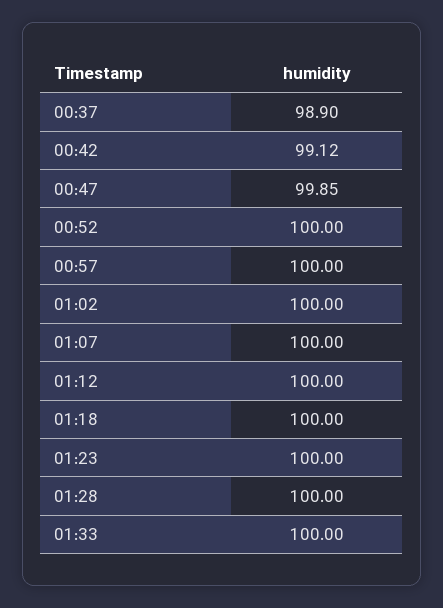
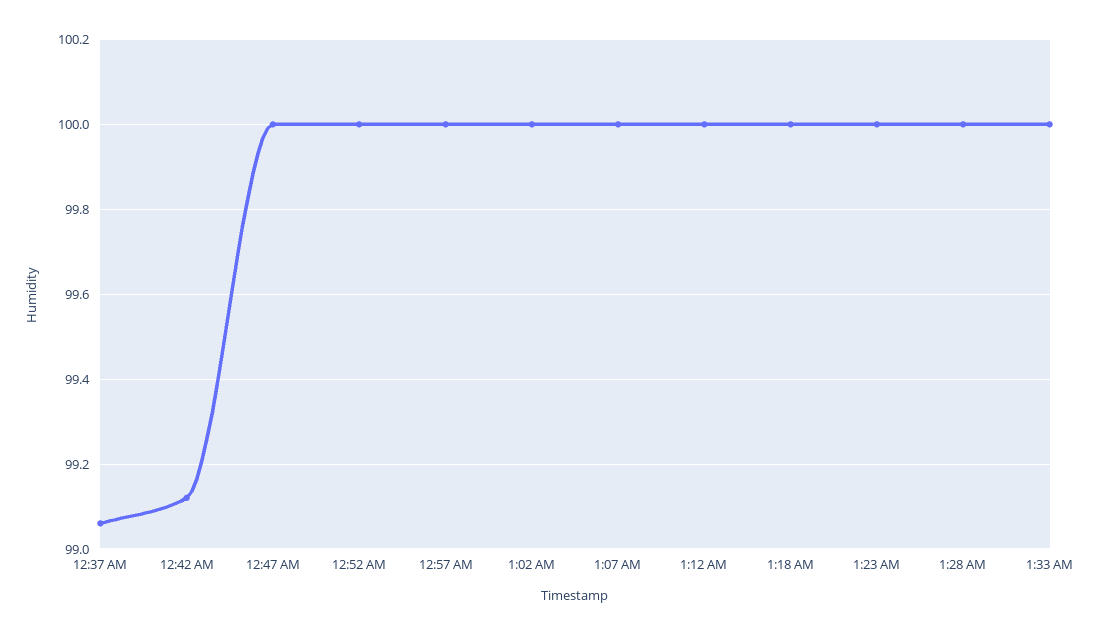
00:37: 98.9 -> 99.05
00:47: 99.85 -> 100

